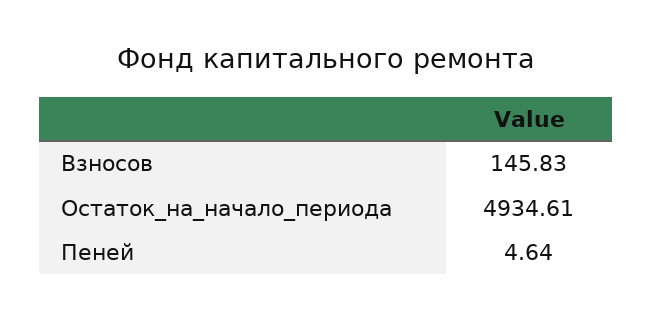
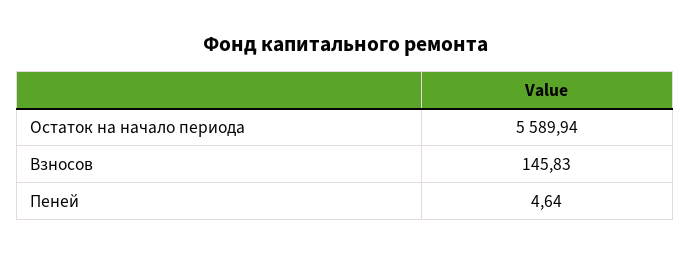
Остаток_на_начало_периода: 4934.61 -> 5589.94

